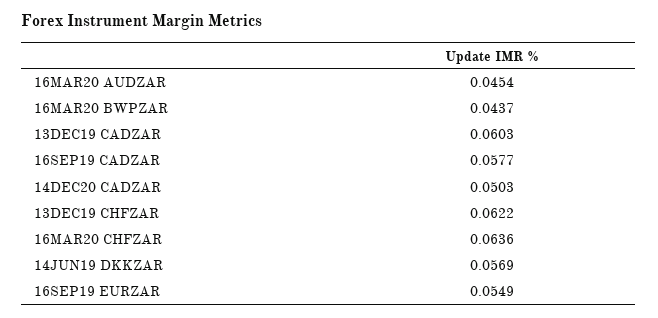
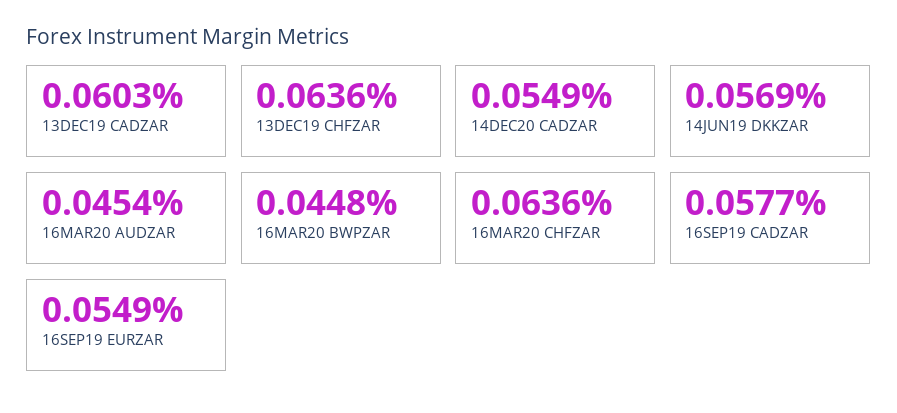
16MAR20 BWPZAR: 0.0437 -> 0.0448
14DEC20 CADZAR: 0.0503 -> 0.0549
13DEC19 CHFZAR: 0.0622 -> 0.0636

